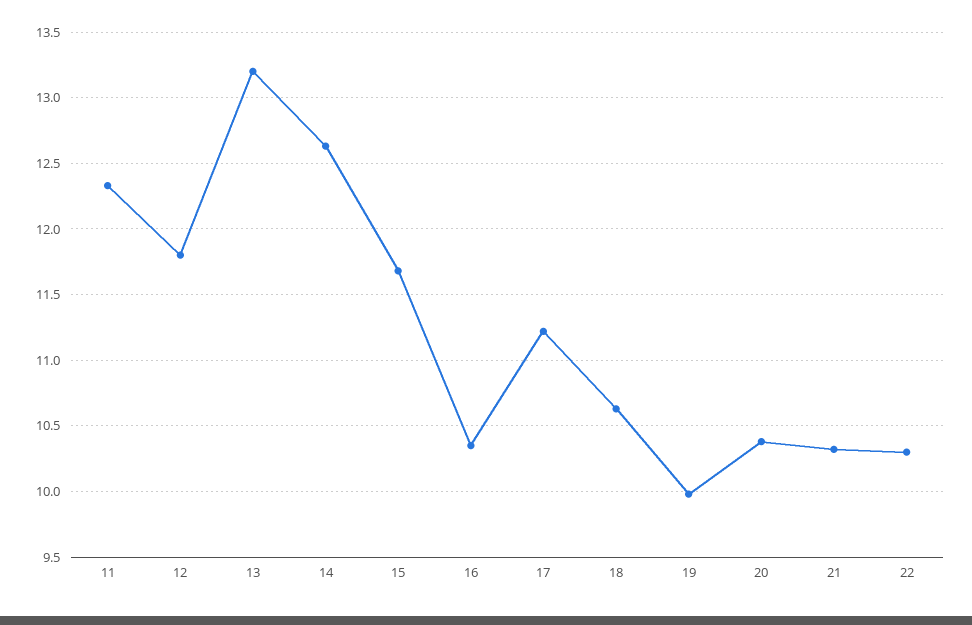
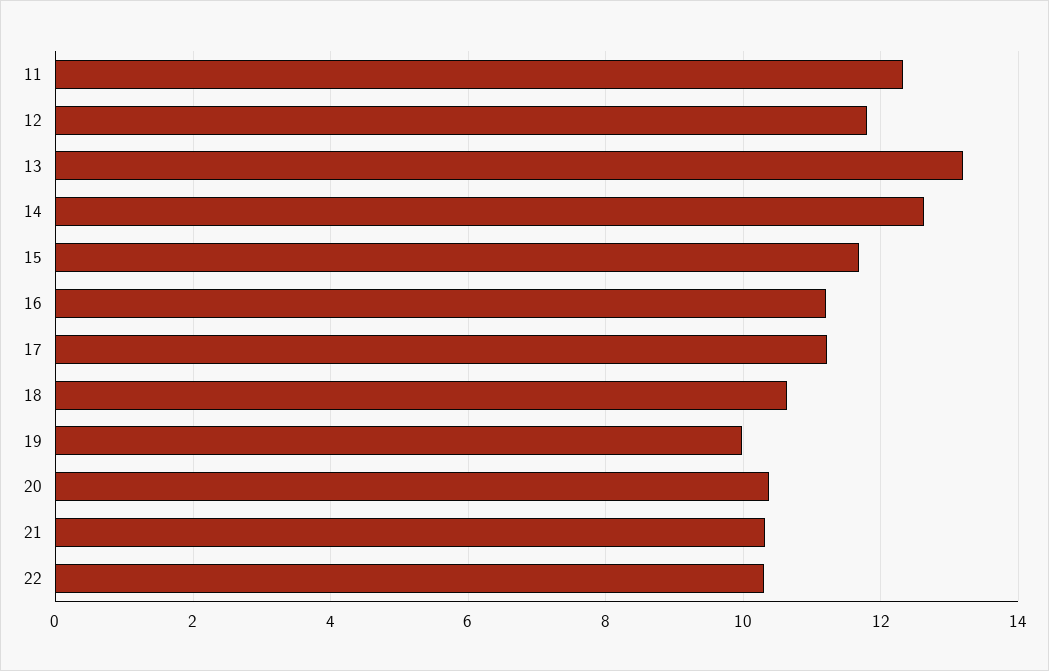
16: 10.35 -> 11.2

